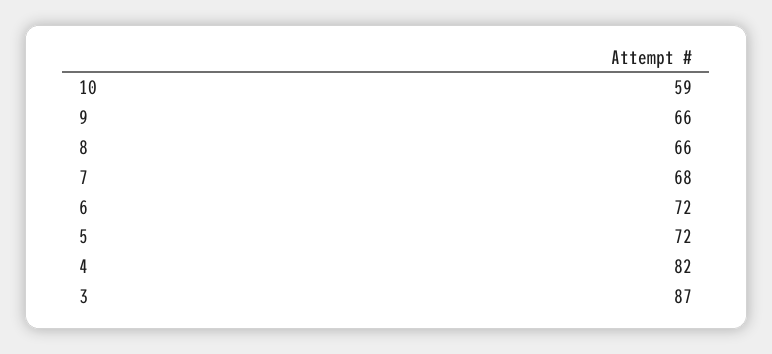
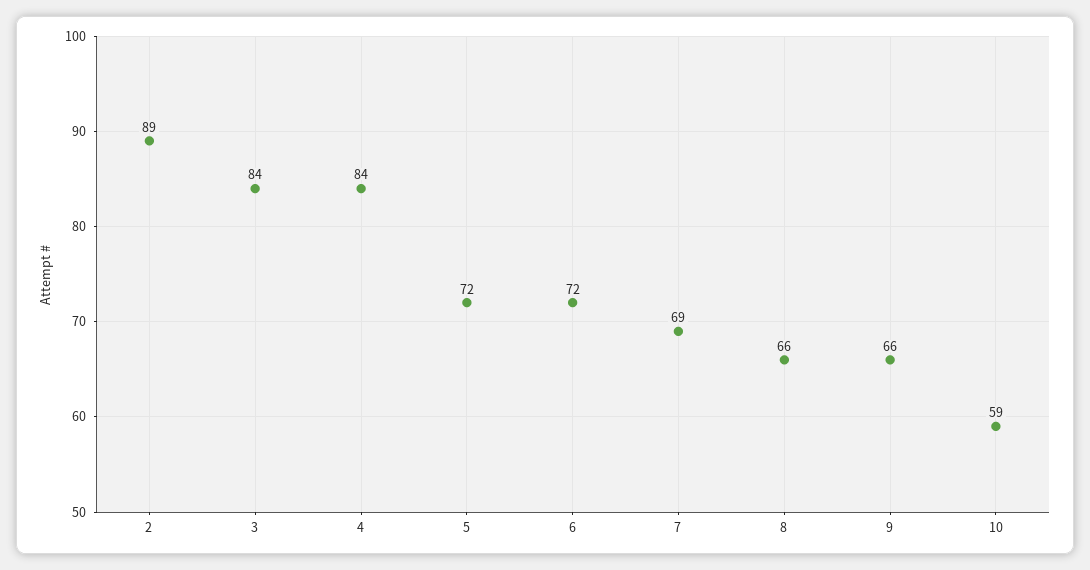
7: 68 -> 69
4: 82 -> 84
3: 87 -> 84
2: none -> 89

